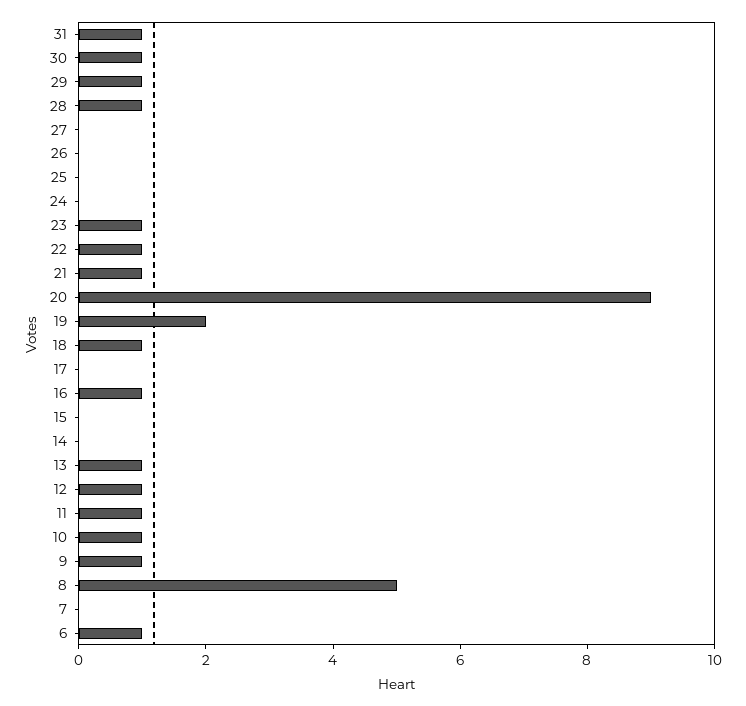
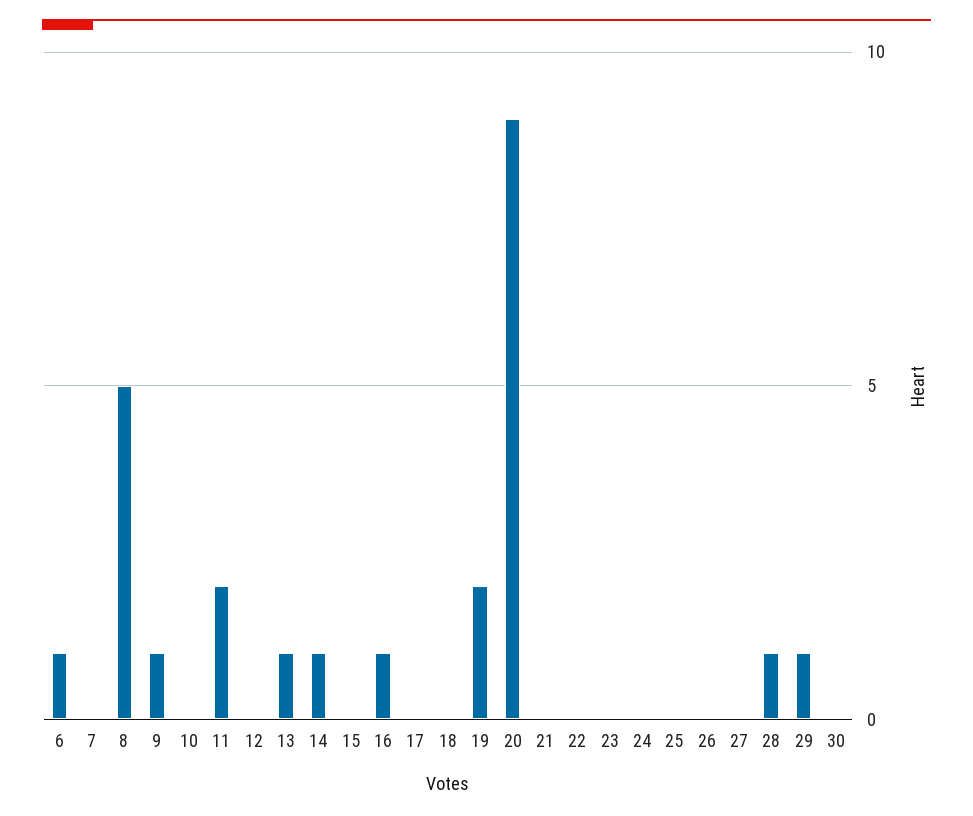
31: 1 -> none
30: 1 -> 0
23: 1 -> 0
22: 1 -> 0
21: 1 -> 0
18: 1 -> 0
14: 0 -> 1
12: 1 -> 0
11: 1 -> 2
10: 1 -> 0

